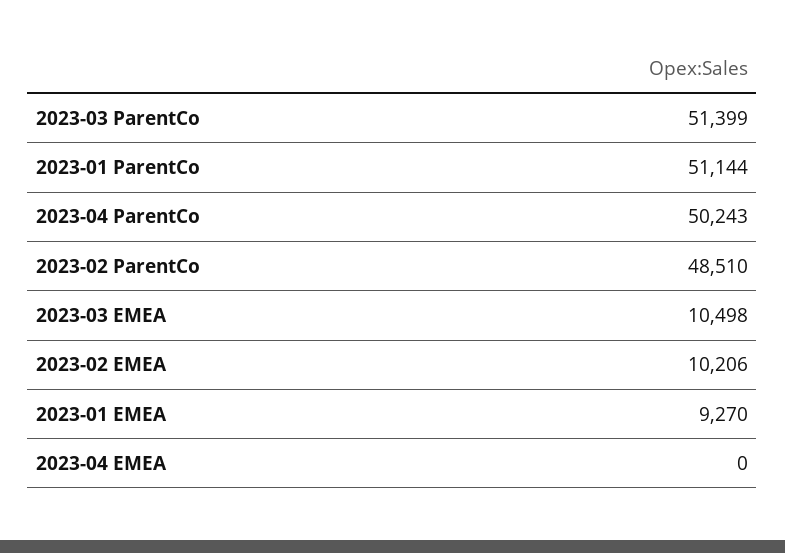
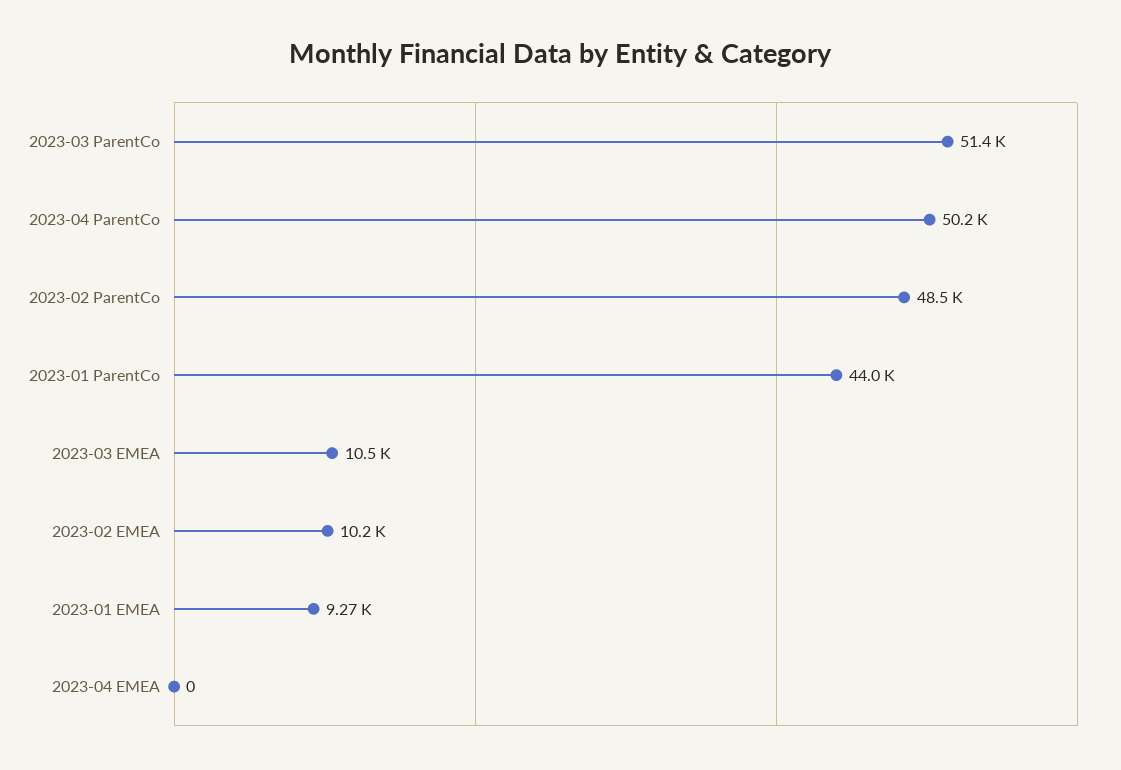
2023-01 ParentCo: 51144 -> 44000

